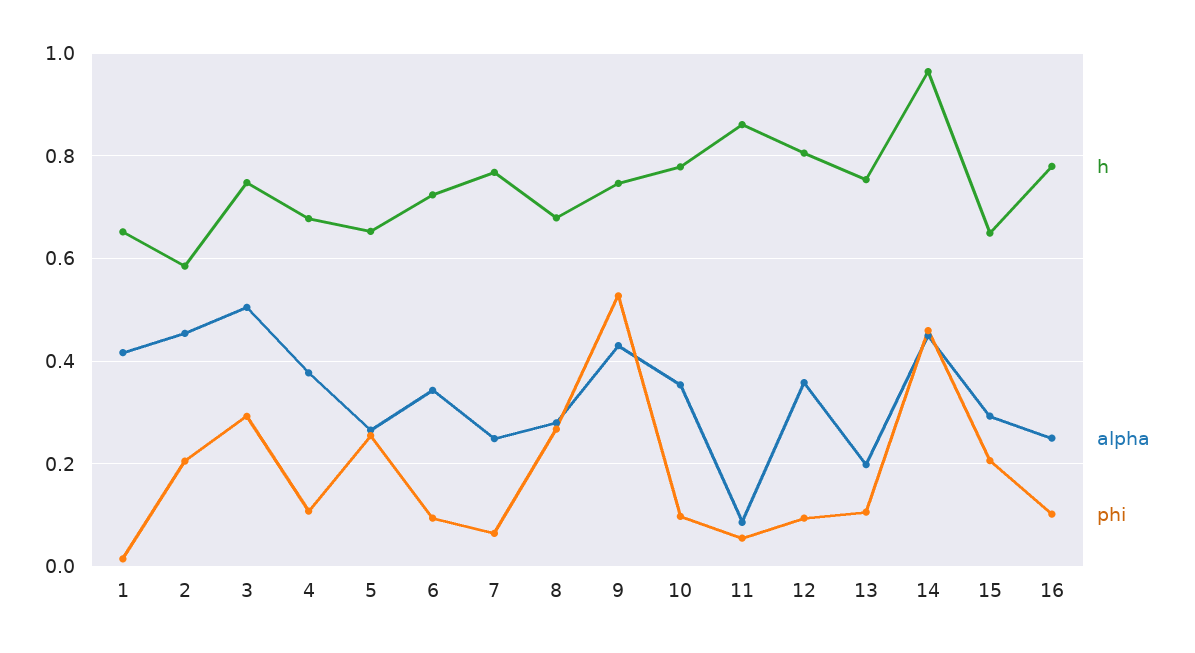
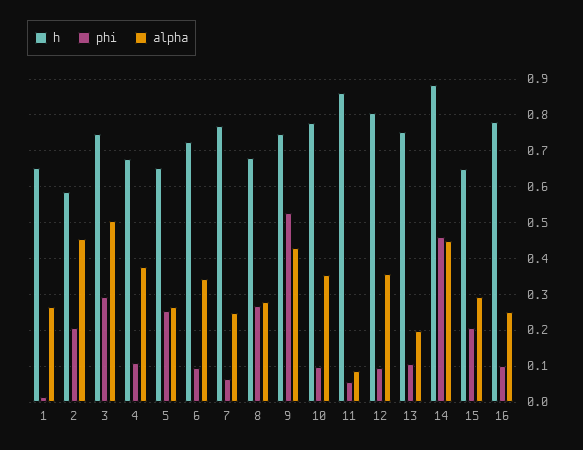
alpha, 1: 0.42 -> 0.26
h, 14: 0.96 -> 0.88

